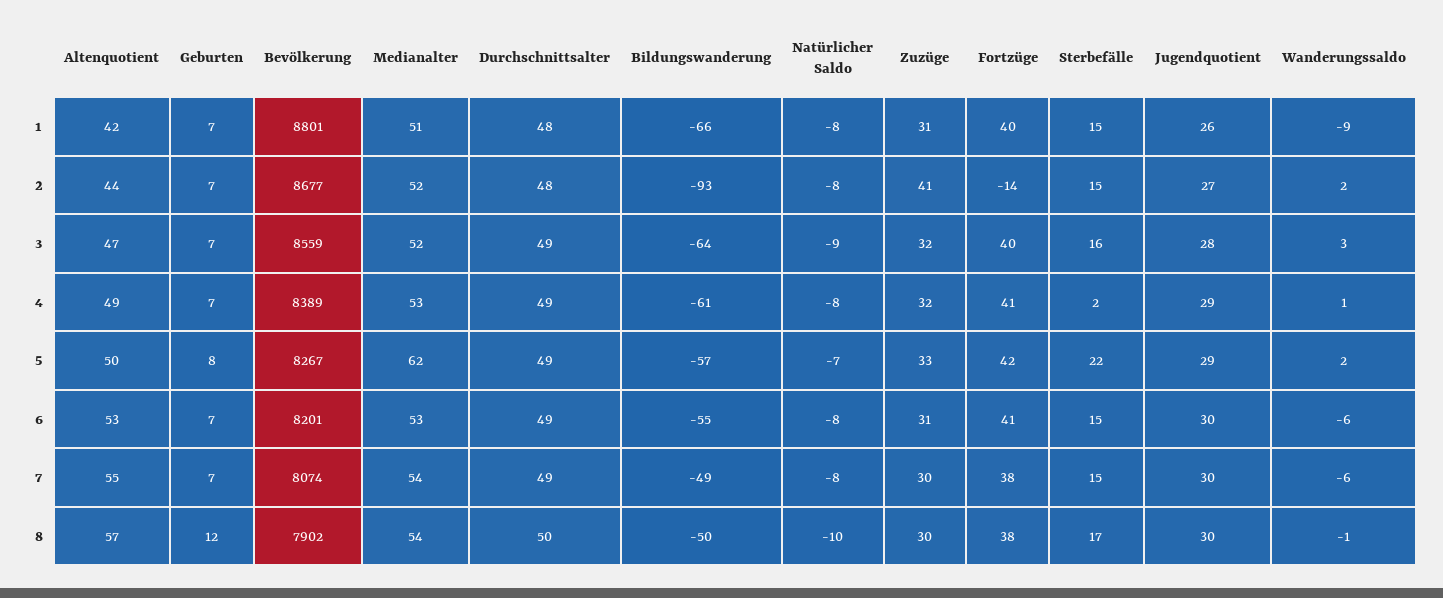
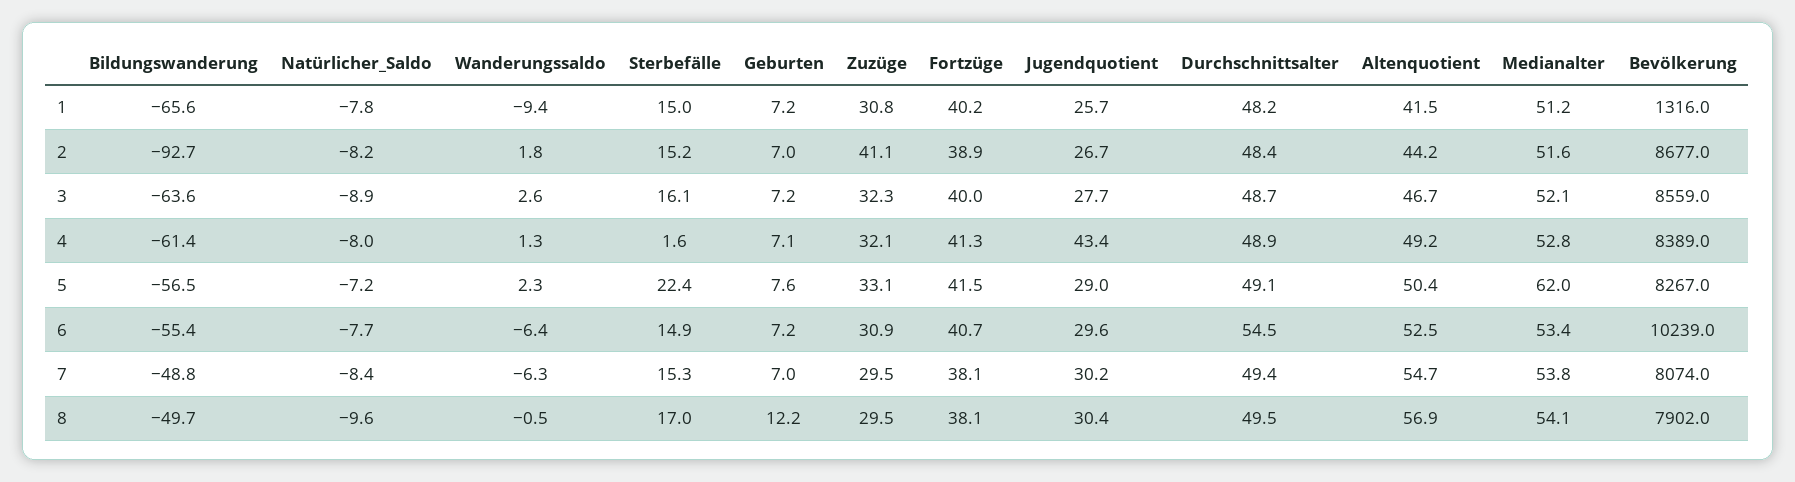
Bevölkerung, 1: 8801 -> 1316
Fortzüge, 2: -14 -> 38.9
Jugendquotient, 4: 29 -> 43.4
Bevölkerung, 6: 8201 -> 10239
Durchschnittsalter, 6: 49 -> 54.5

